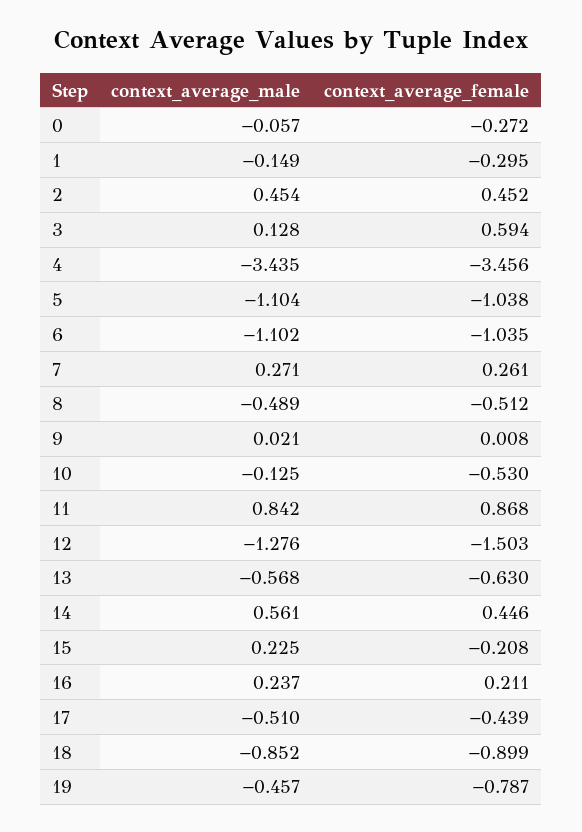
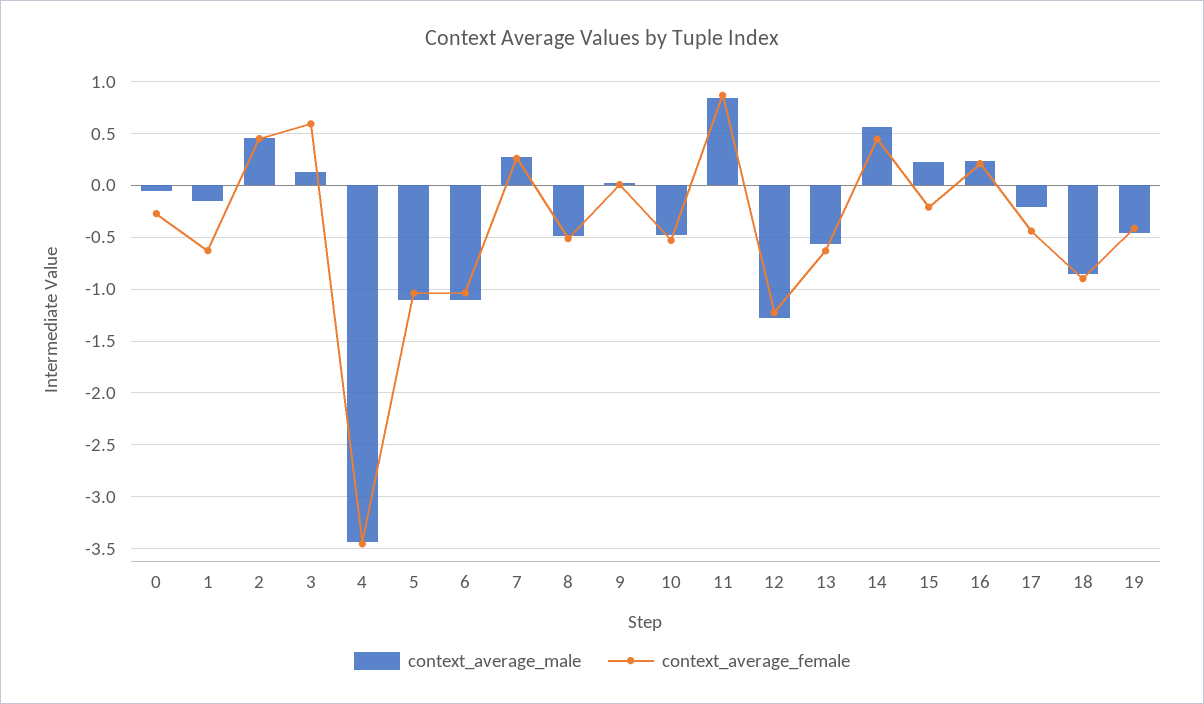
context_average_female, 1: -0.295 -> -0.6
context_average_male, 10: -0.125 -> -0.5
context_average_female, 12: -1.503 -> -1.2
context_average_male, 17: -0.51 -> -0.2
context_average_female, 19: -0.787 -> -0.4

